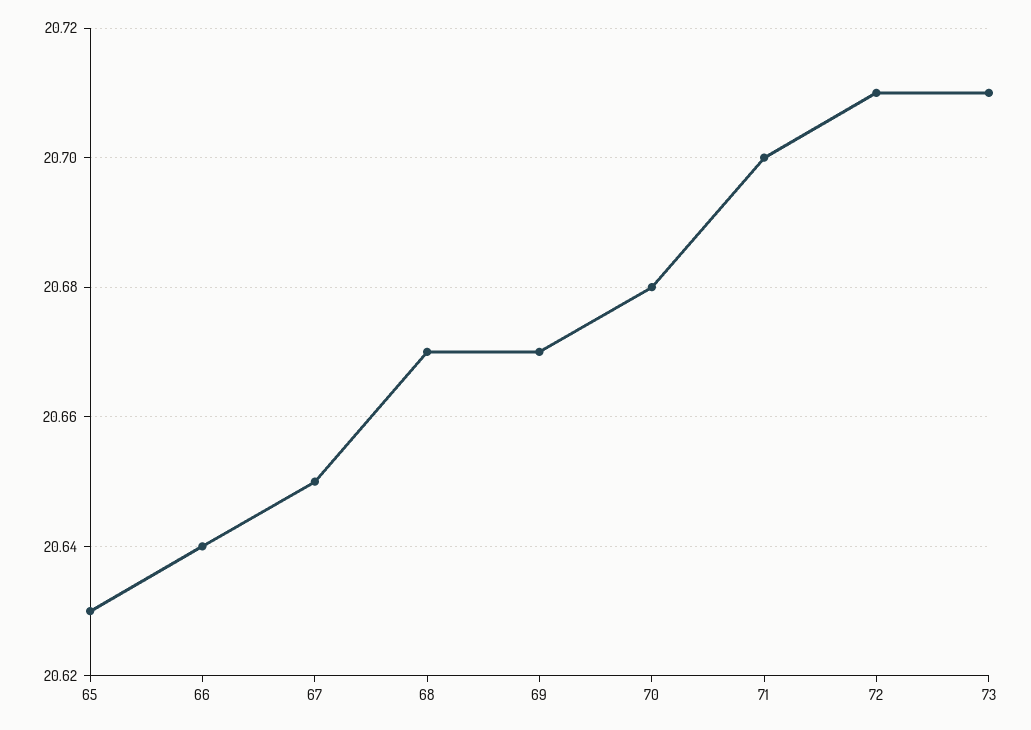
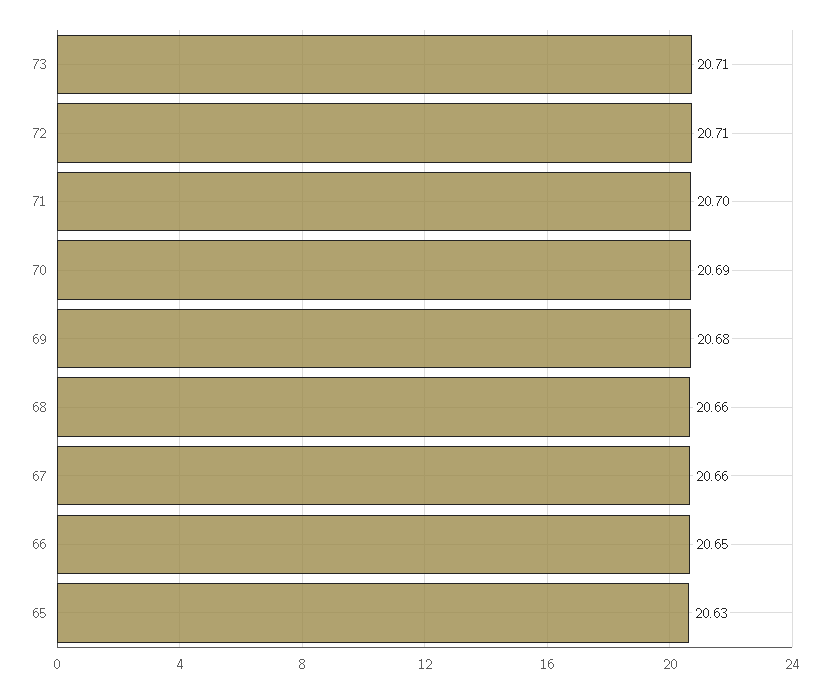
66: 20.64 -> 20.65
67: 20.65 -> 20.66
68: 20.67 -> 20.66
69: 20.67 -> 20.68
70: 20.68 -> 20.69

